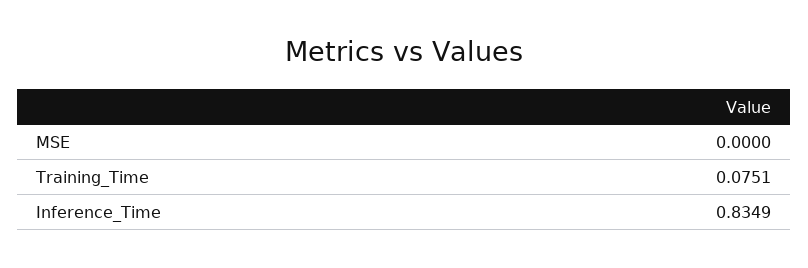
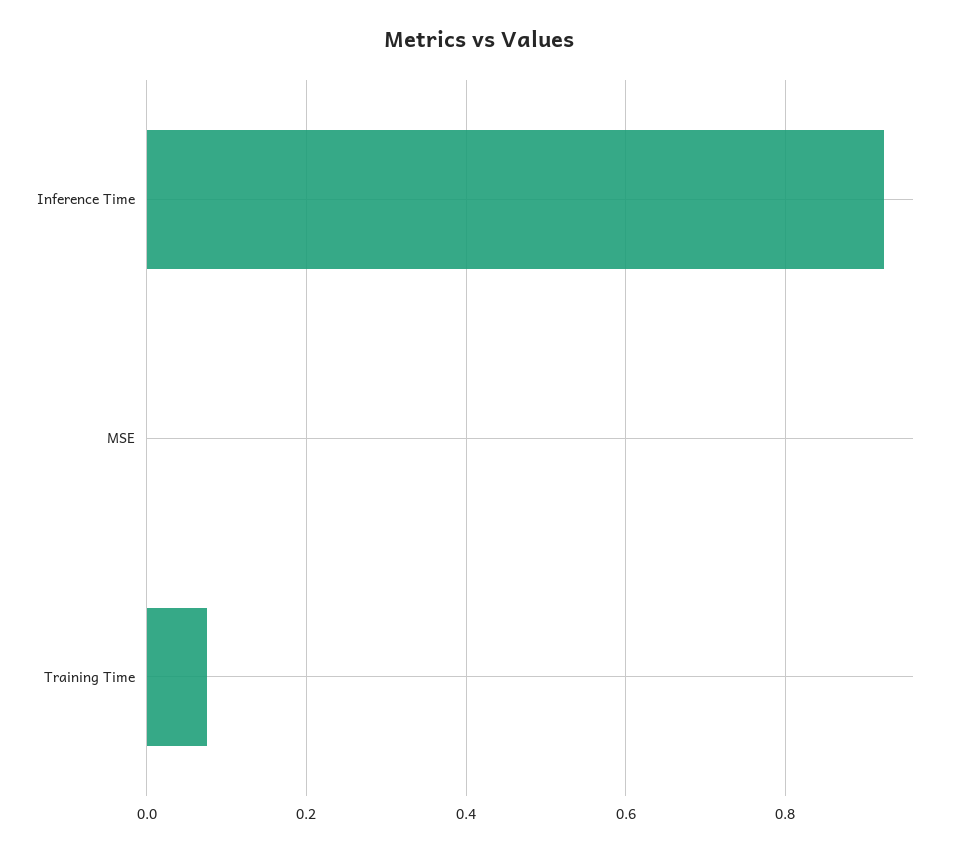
Inference_Time: 0.8349 -> 0.92

